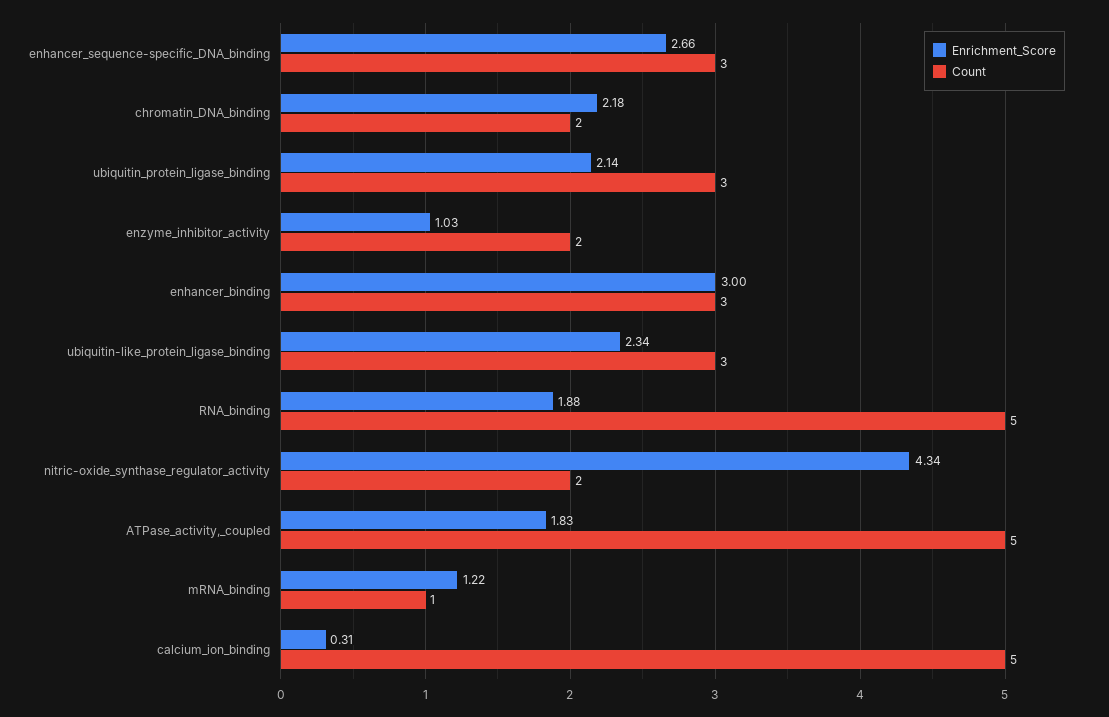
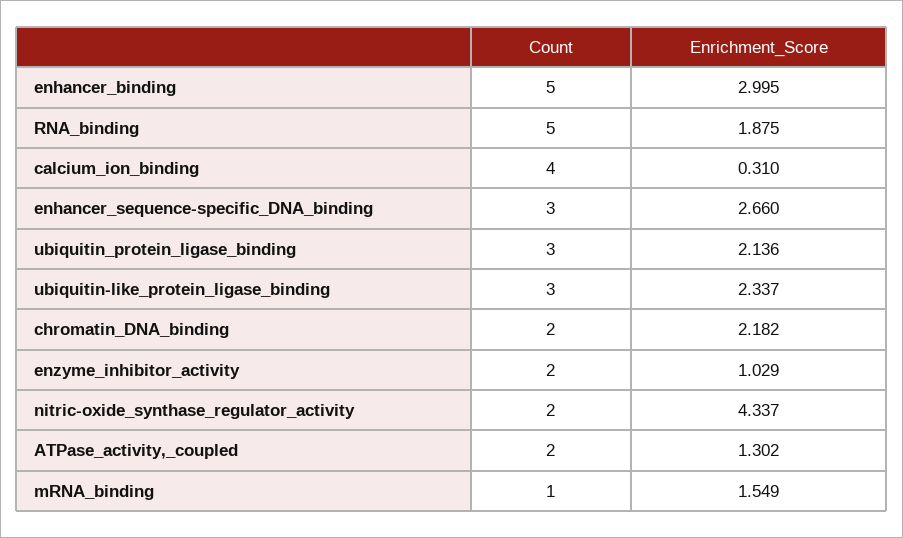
Count, enhancer_binding: 3 -> 5
Enrichment_Score, ATPase_activity,_coupled: 1.83 -> 1.302
Count, ATPase_activity,_coupled: 5 -> 2
Enrichment_Score, mRNA_binding: 1.22 -> 1.549
Count, calcium_ion_binding: 5 -> 4

